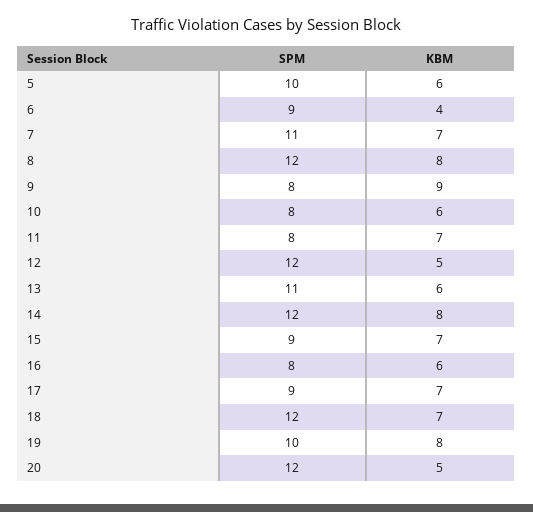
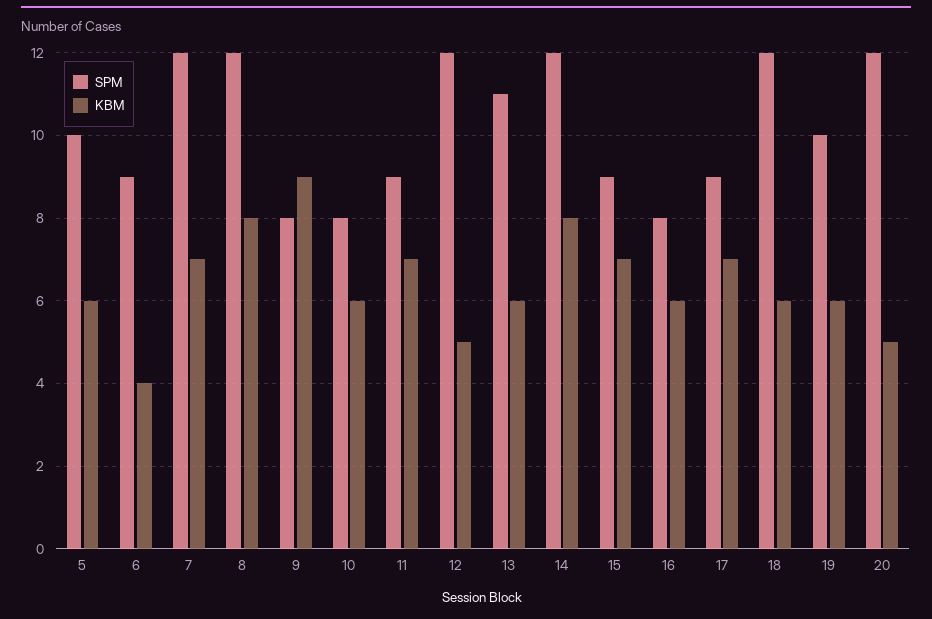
SPM, 7: 11 -> 12
SPM, 11: 8 -> 9
KBM, 18: 7 -> 6
KBM, 19: 8 -> 6

